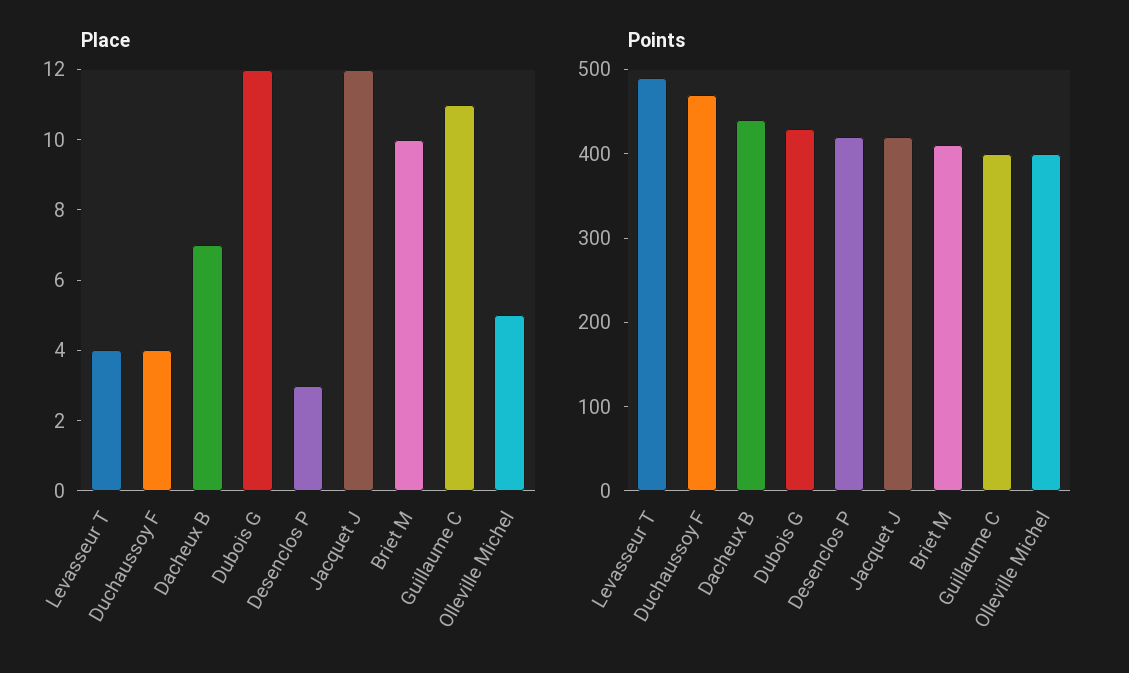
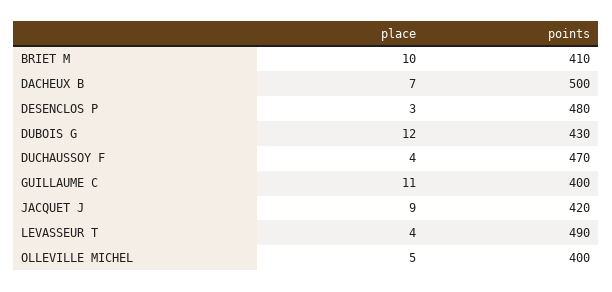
Place, Jacquet J: 12 -> 9
Points, Dacheux B: 440 -> 500
Points, Desenclos P: 420 -> 480

